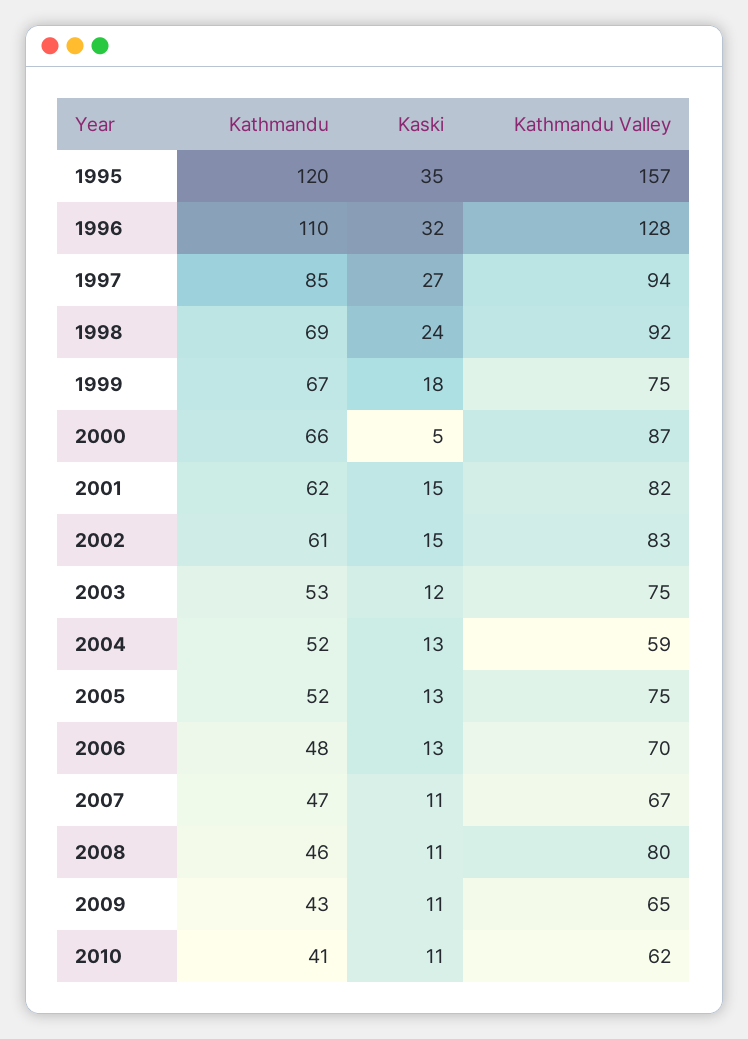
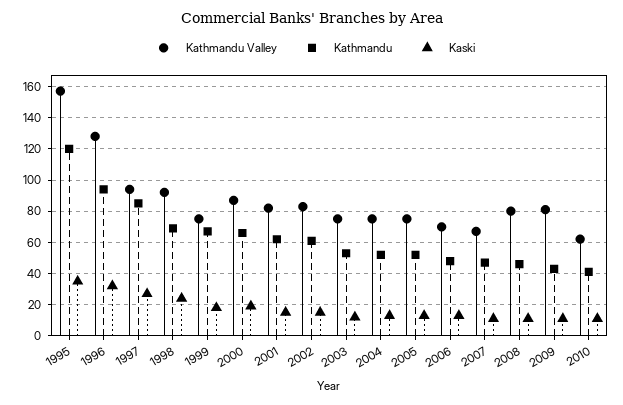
Kathmandu, 1996: 110 -> 95
Kaski, 2000: 5 -> 20
Kathmandu Valley, 2004: 59 -> 75
Kathmandu Valley, 2009: 65 -> 80

